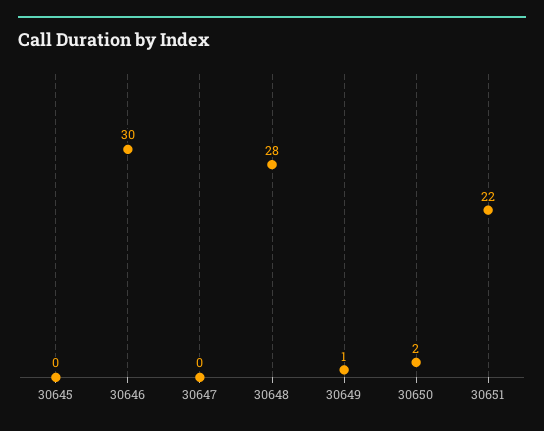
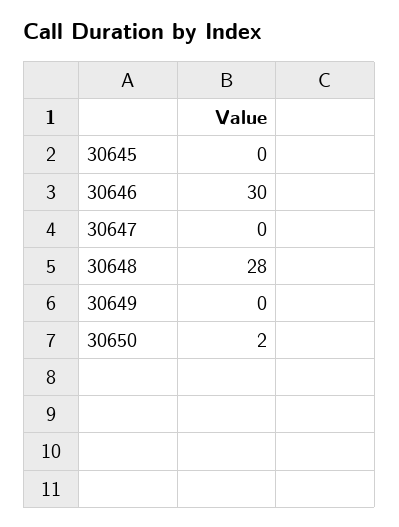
30649: 1 -> 0
30651: 22 -> none

